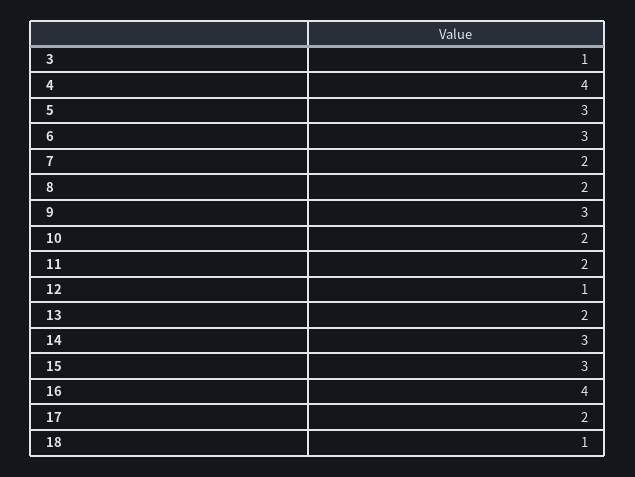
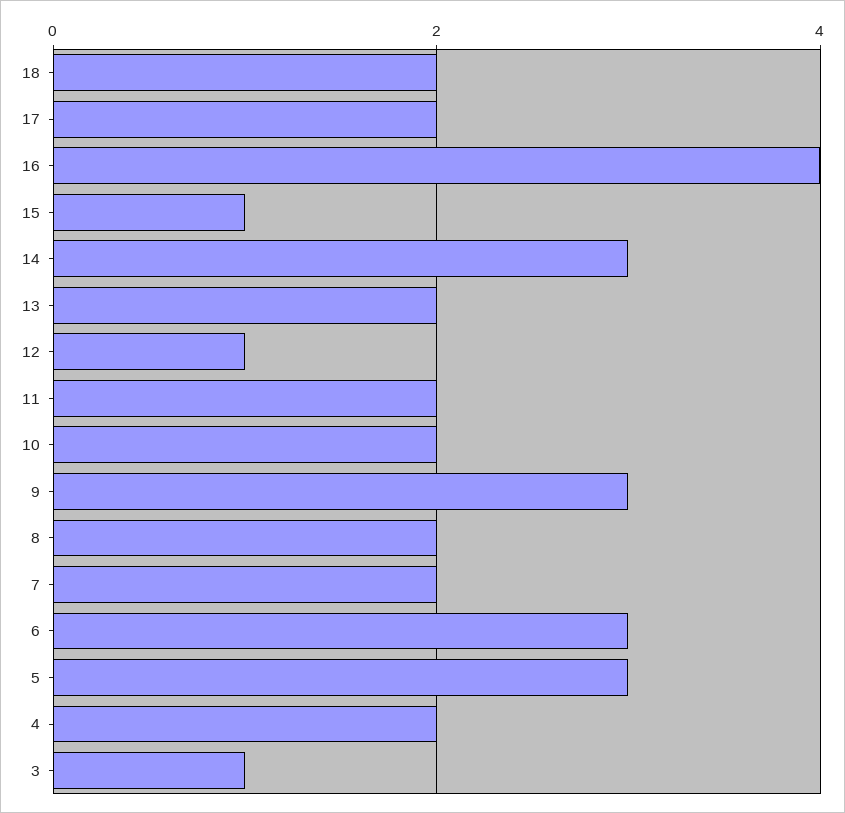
4: 4 -> 2
15: 3 -> 1
18: 1 -> 2

